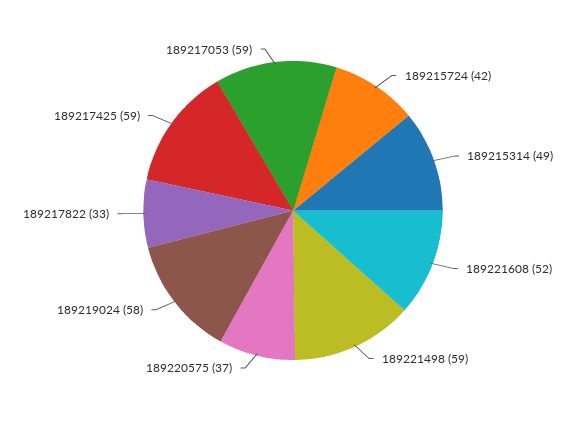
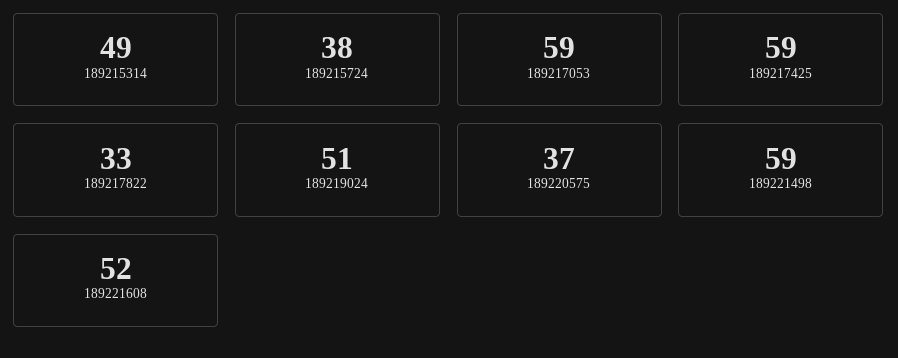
189215724: 42 -> 38
189219024: 58 -> 51

